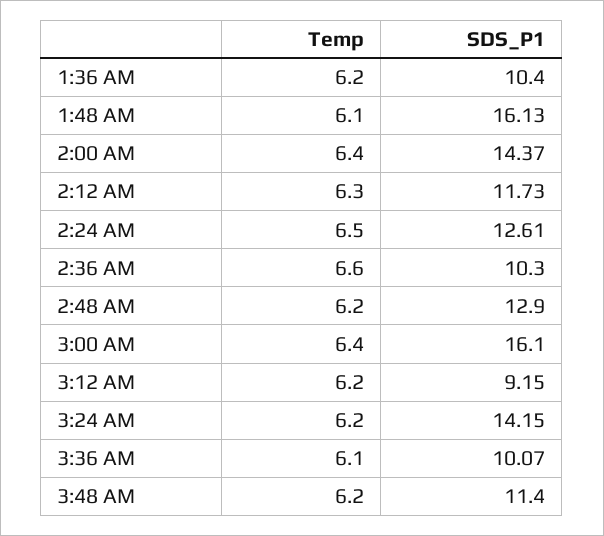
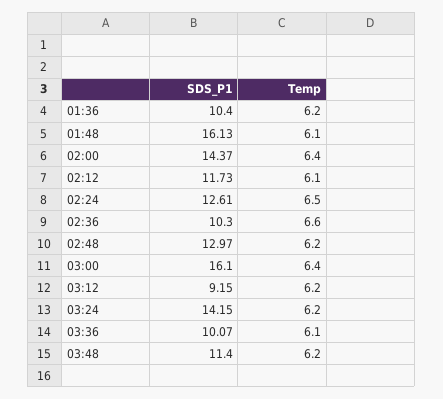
Temp, 2:12 AM: 6.3 -> 6.1
SDS_P1, 2:48 AM: 12.9 -> 12.97

